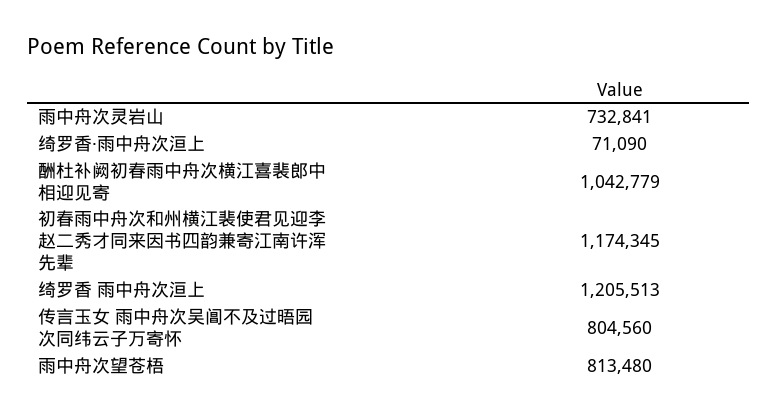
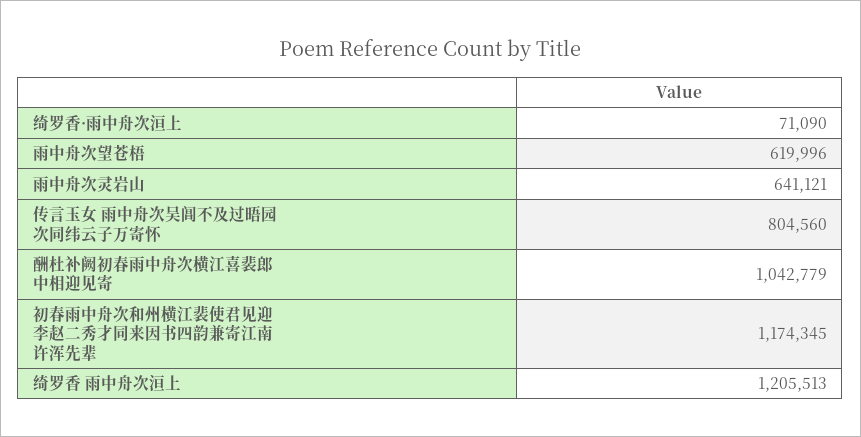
雨中舟次灵岩山: 732841 -> 641121
雨中舟次望苍梧: 813480 -> 619996

